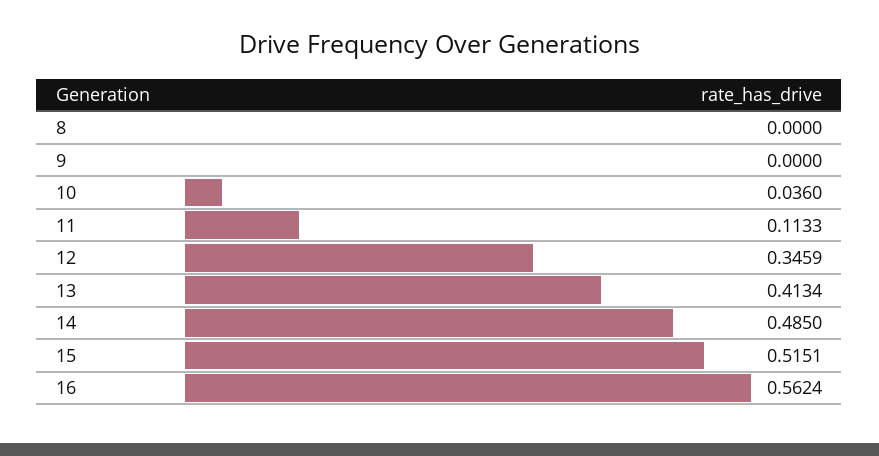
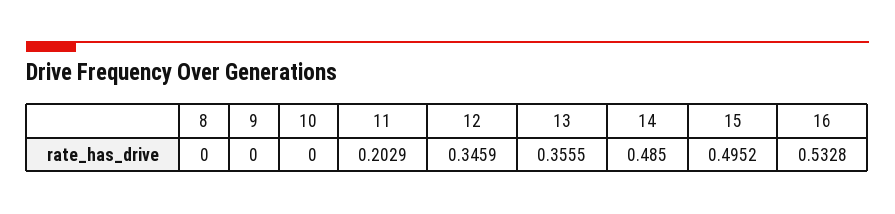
10: 0.036 -> 0
11: 0.1133 -> 0.2029
13: 0.4134 -> 0.3555
15: 0.5151 -> 0.4952
16: 0.5624 -> 0.5328

